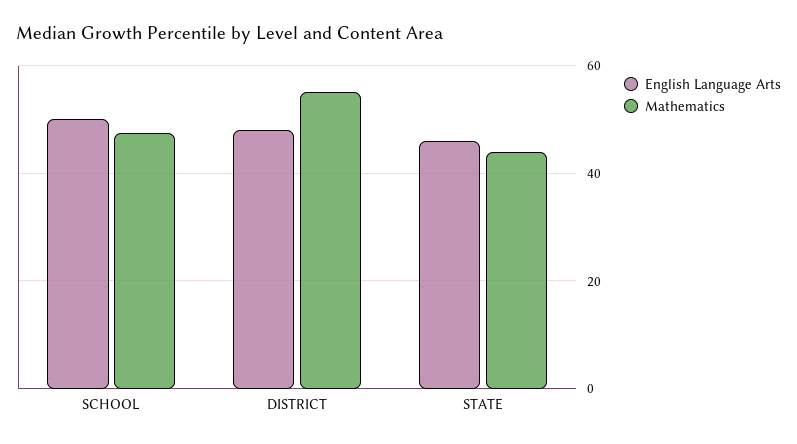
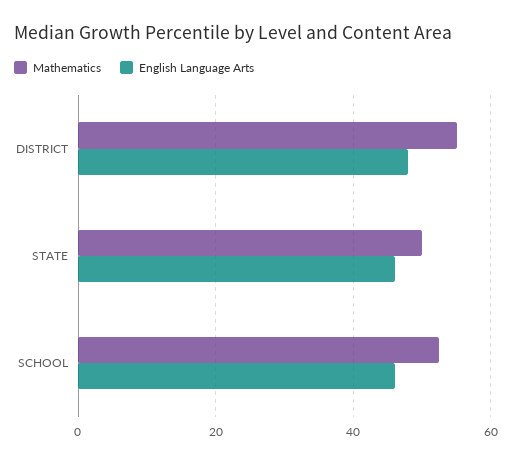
English Language Arts, SCHOOL: 50 -> 46
Mathematics, SCHOOL: 48 -> 52
Mathematics, STATE: 44 -> 50

